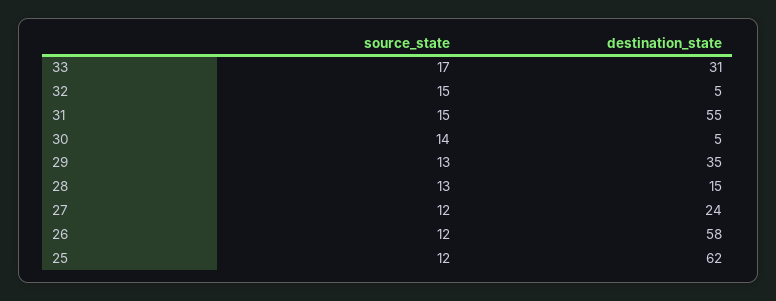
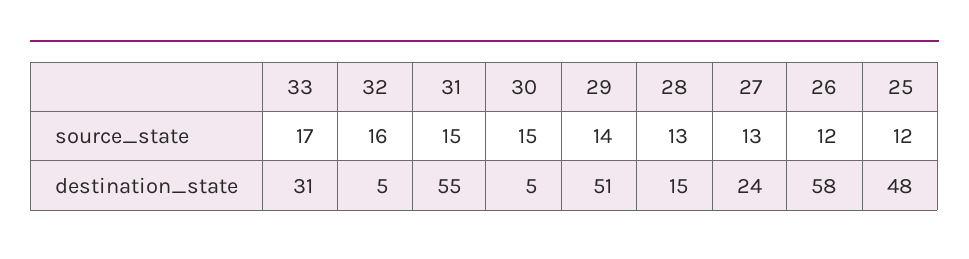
source_state, 32: 15 -> 16
source_state, 30: 14 -> 15
source_state, 29: 13 -> 14
destination_state, 29: 35 -> 51
source_state, 27: 12 -> 13
destination_state, 25: 62 -> 48

